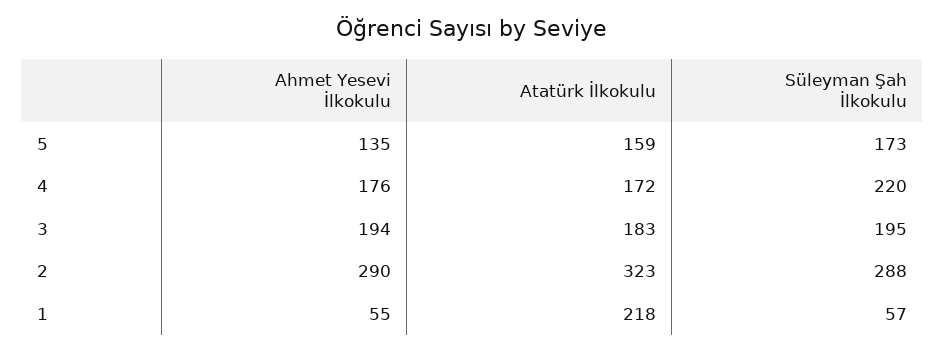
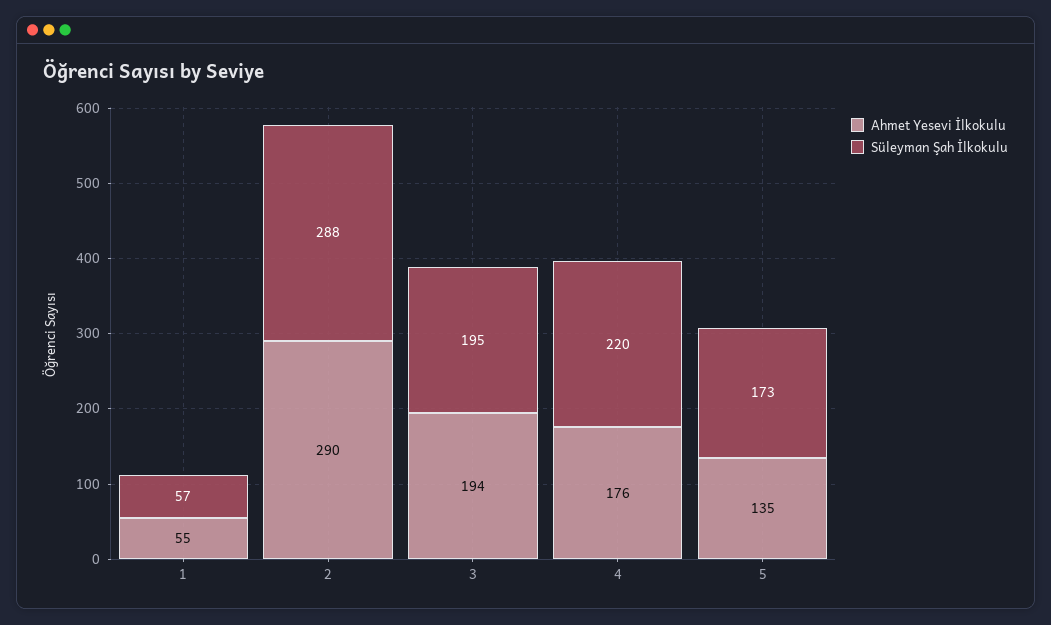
Atatürk İlkokulu, 5: 159 -> none
Atatürk İlkokulu, 4: 172 -> none
Atatürk İlkokulu, 3: 183 -> none
Atatürk İlkokulu, 2: 323 -> none
Atatürk İlkokulu, 1: 218 -> none

